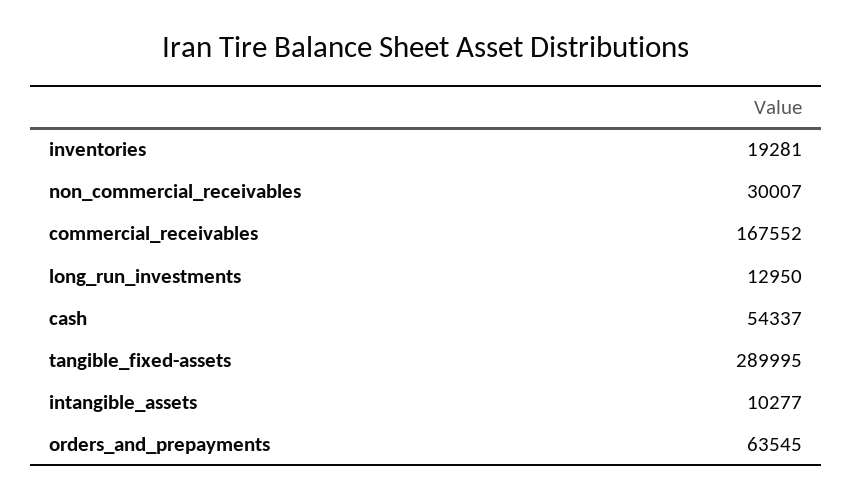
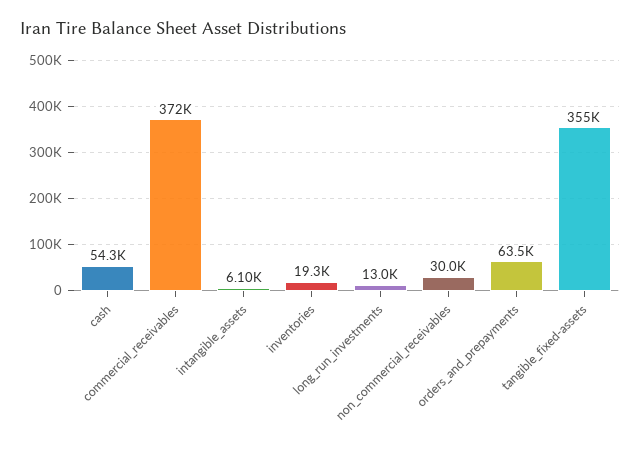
commercial_receivables: 167552 -> 372000
tangible_fixed-assets: 289995 -> 355000
intangible_assets: 10277 -> 6100

